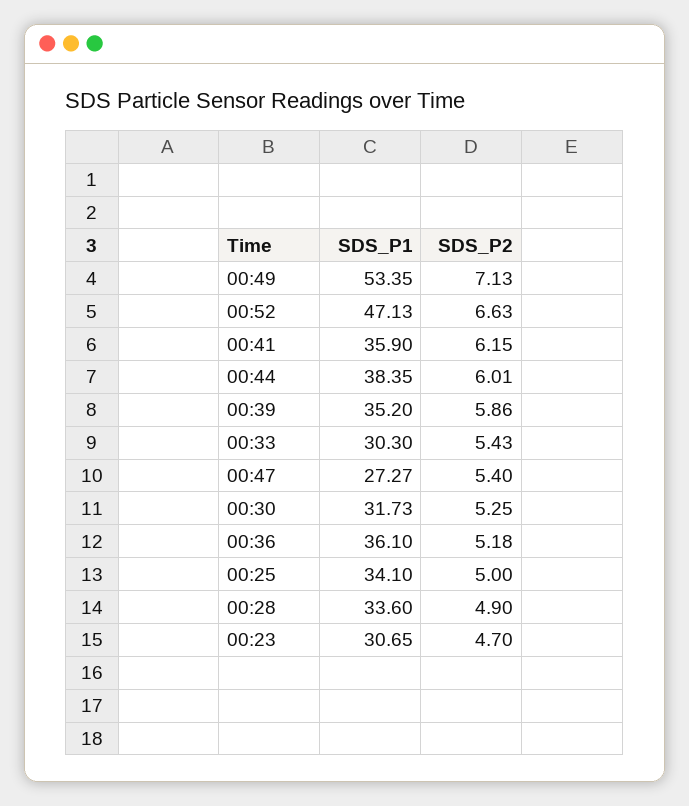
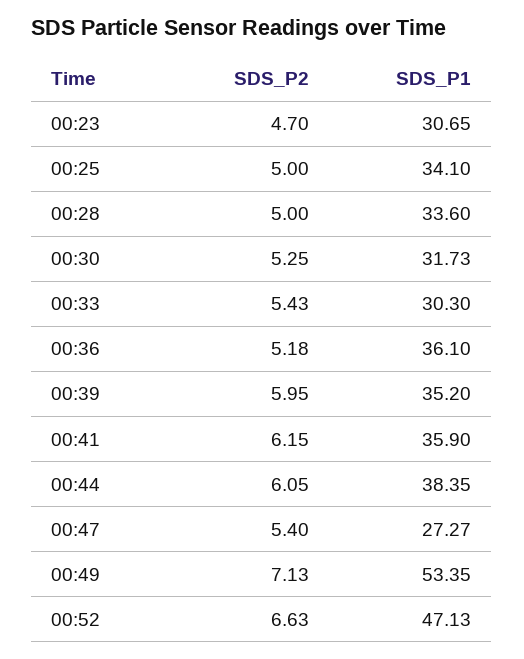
SDS_P2, 00:44: 6.01 -> 6.05
SDS_P2, 00:39: 5.86 -> 5.95
SDS_P2, 00:28: 4.9 -> 5

